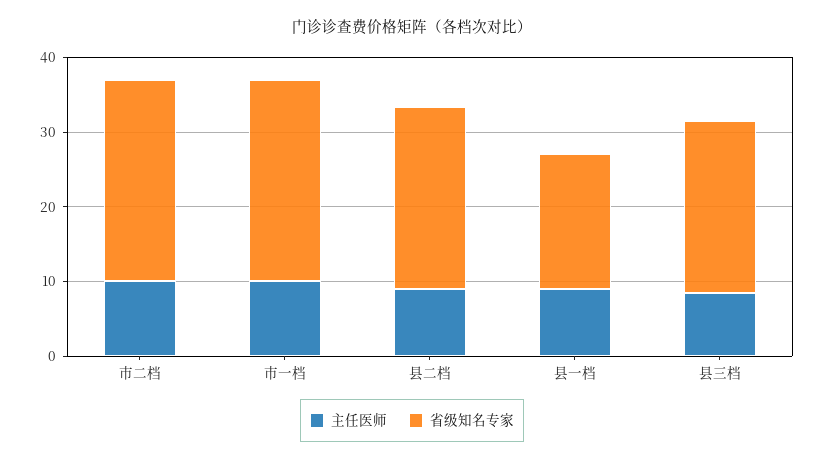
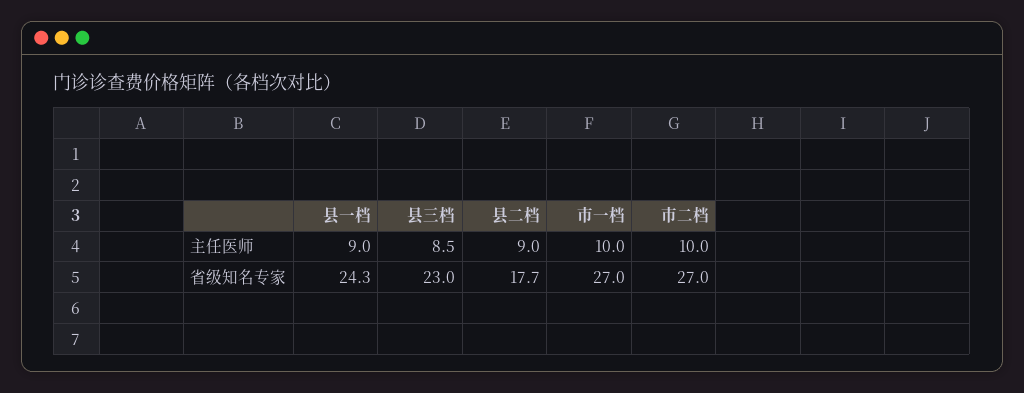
省级知名专家, 县二档: 24 -> 17.7
省级知名专家, 县一档: 18 -> 24.3

